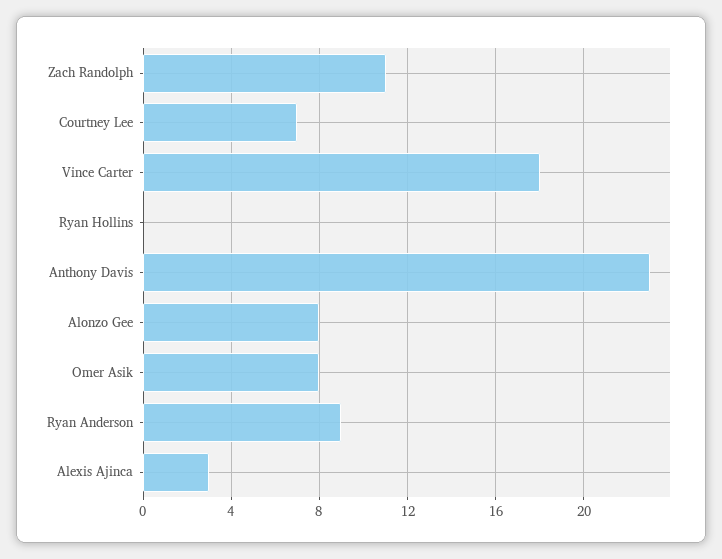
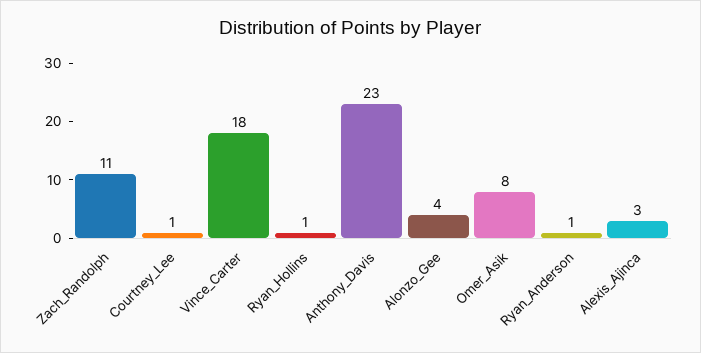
Courtney Lee: 7 -> 1
Ryan Hollins: 0 -> 1
Alonzo Gee: 8 -> 4
Ryan Anderson: 9 -> 1

